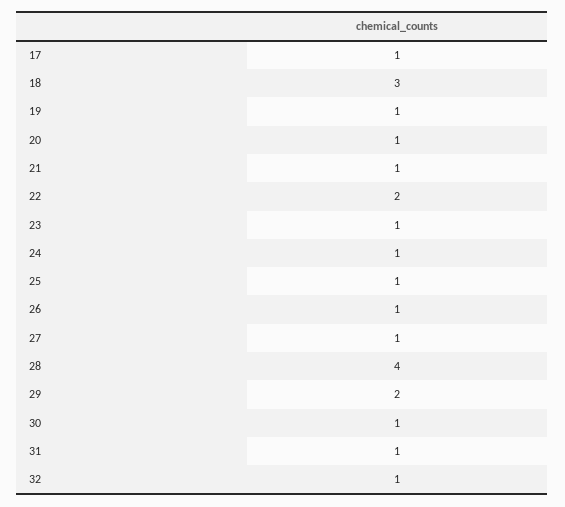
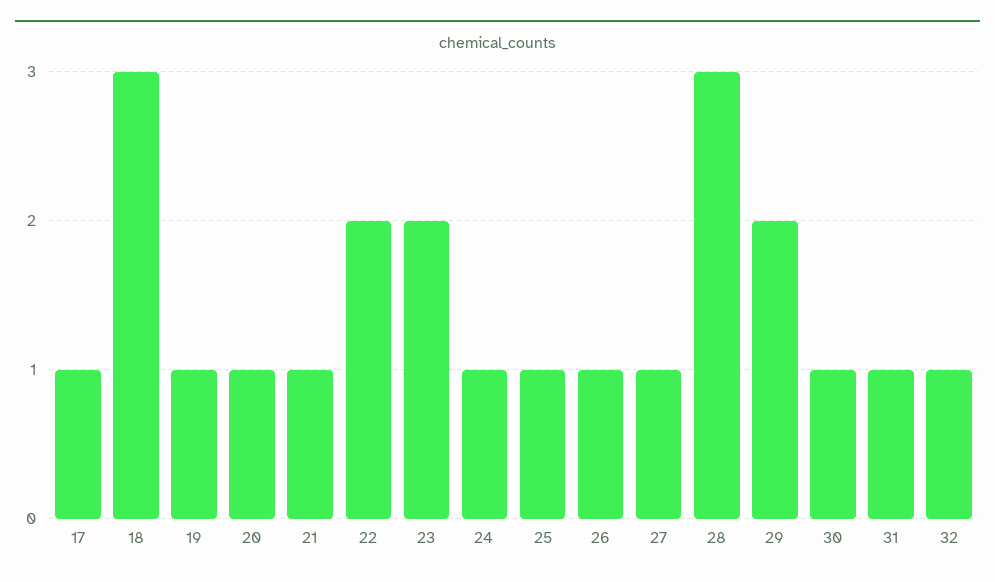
23: 1 -> 2
28: 4 -> 3

